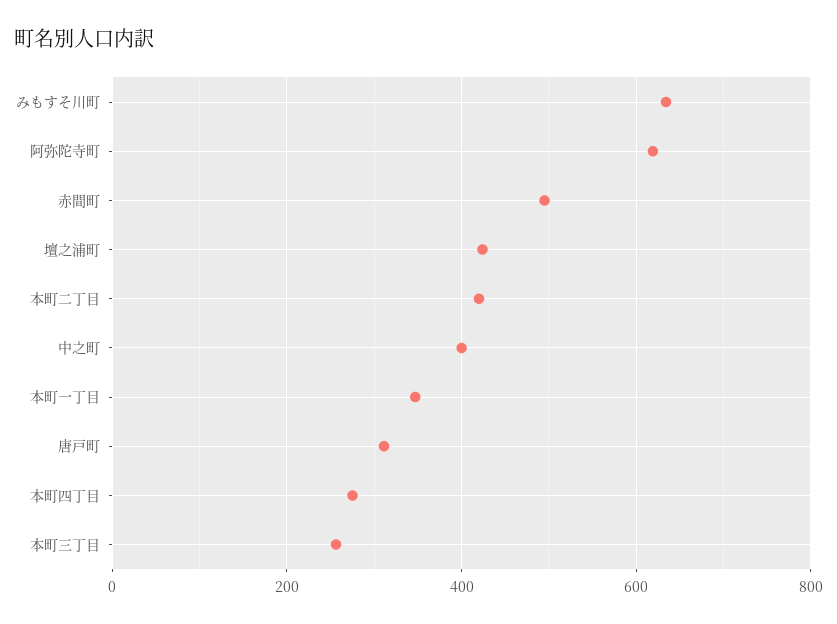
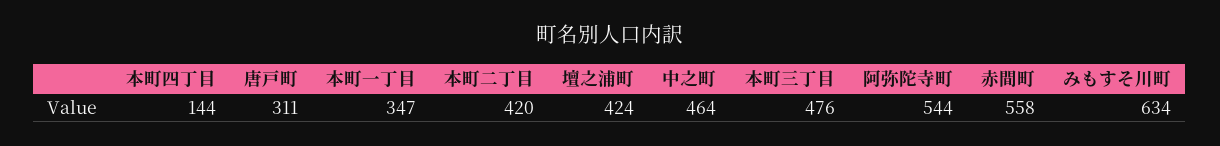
阿弥陀寺町: 620 -> 544
赤間町: 500 -> 558
中之町: 400 -> 464
本町四丁目: 280 -> 144
本町三丁目: 260 -> 476

